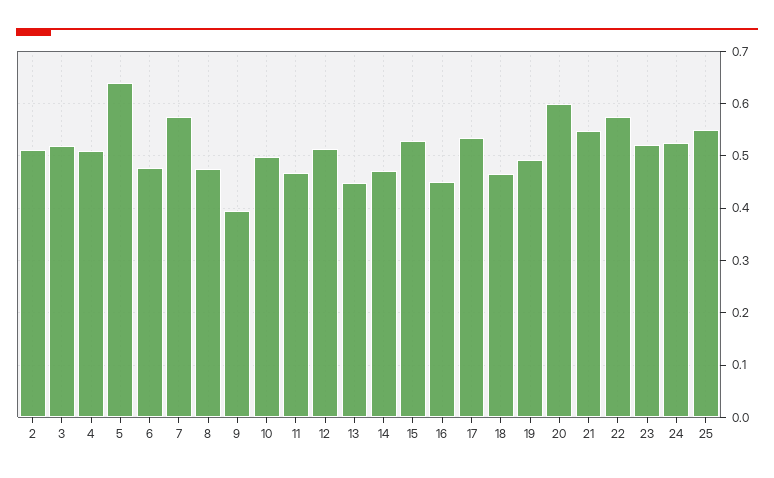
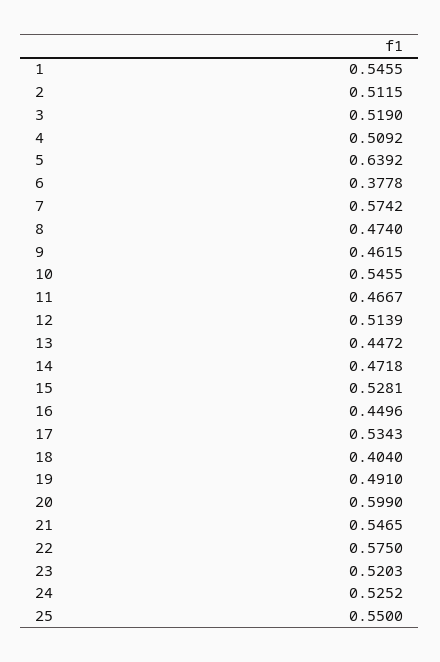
6: 0.48 -> 0.3778
9: 0.4 -> 0.4615
10: 0.5 -> 0.5455
18: 0.46 -> 0.404
1: none -> 0.5455

